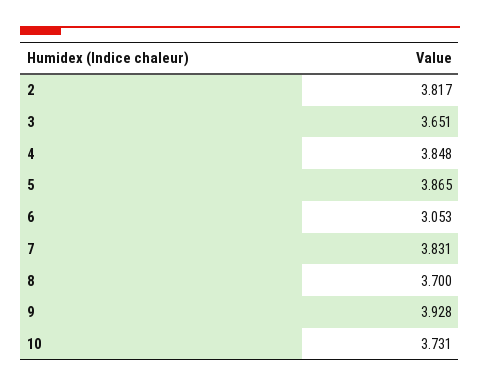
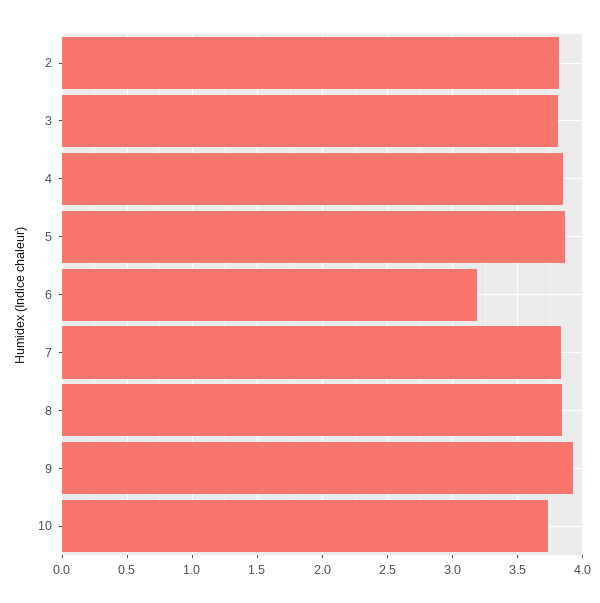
3: 3.651 -> 3.8
6: 3.053 -> 3.2
8: 3.7 -> 3.85

